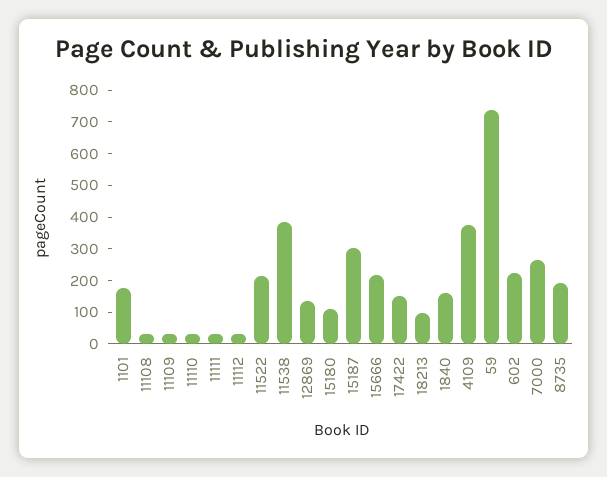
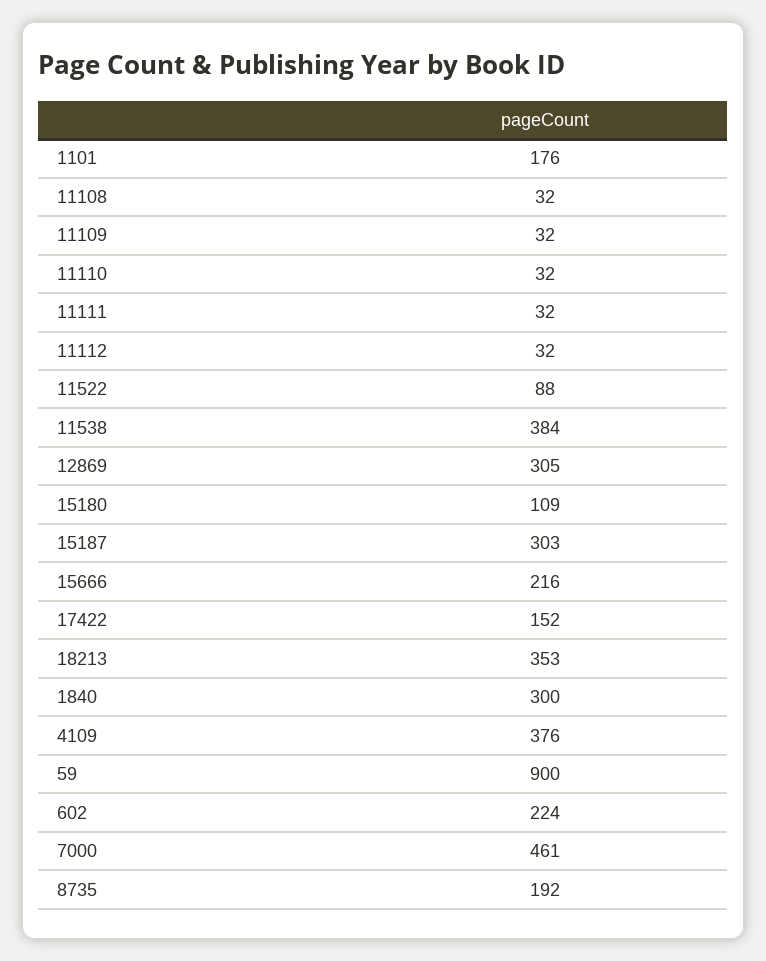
11522: 200 -> 88
12869: 150 -> 305
18213: 100 -> 353
1840: 150 -> 300
59: 750 -> 900
7000: 250 -> 461

